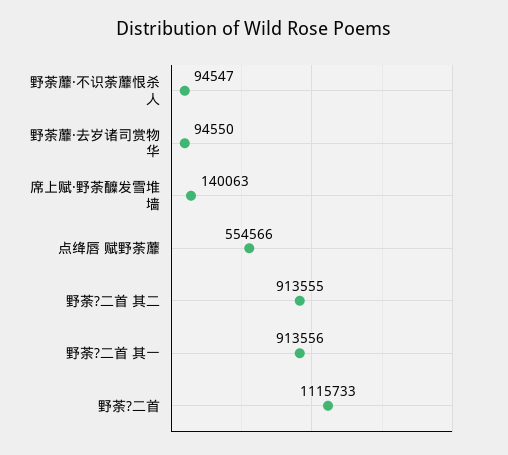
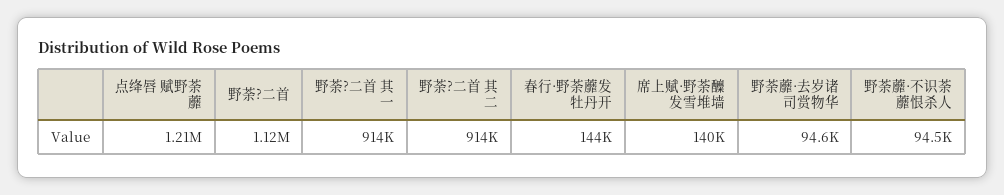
点绛唇 赋野荼蘼: 554566 -> 1210000
春行·野荼蘼发牡丹开: none -> 144000

